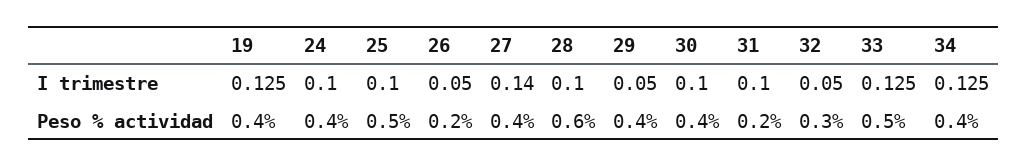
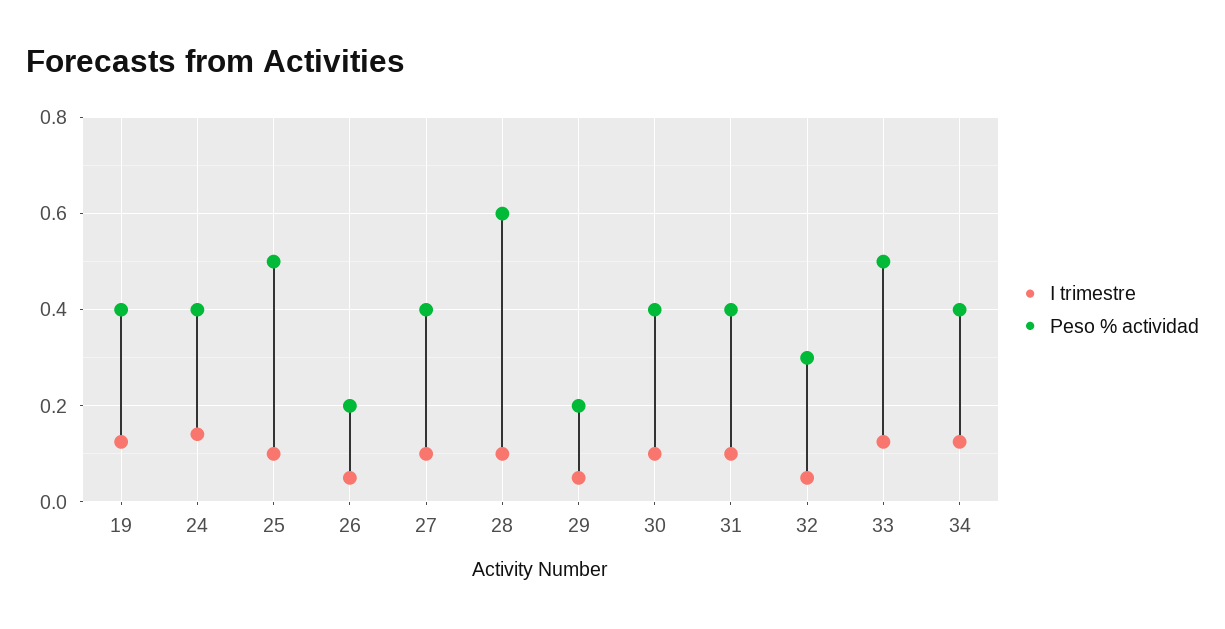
I trimestre, 24: 0.1 -> 0.14
I trimestre, 27: 0.14 -> 0.1
Peso % actividad, 29: 0.4 -> 0.2
Peso % actividad, 31: 0.2 -> 0.4

